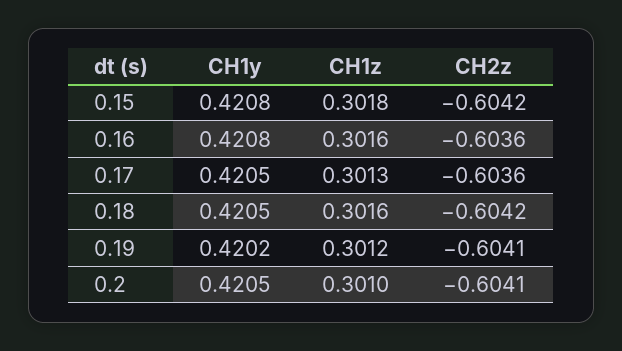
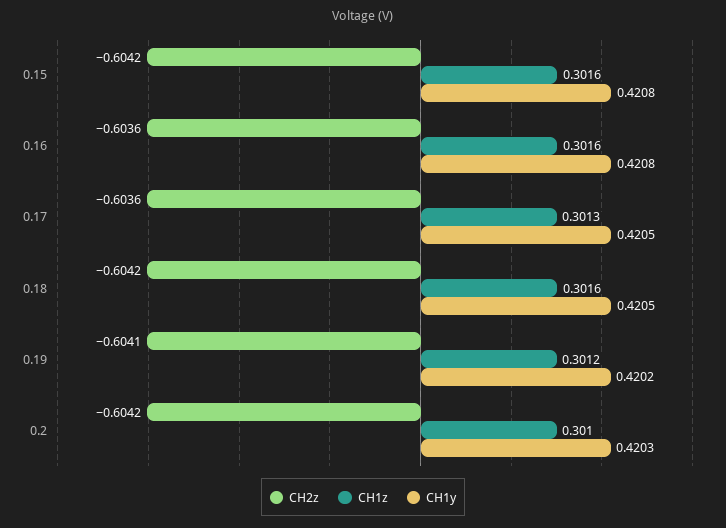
CH1z, 0.15: 0.3018 -> 0.3016
CH1y, 0.2: 0.4205 -> 0.4203
CH2z, 0.2: -0.6041 -> -0.6042

